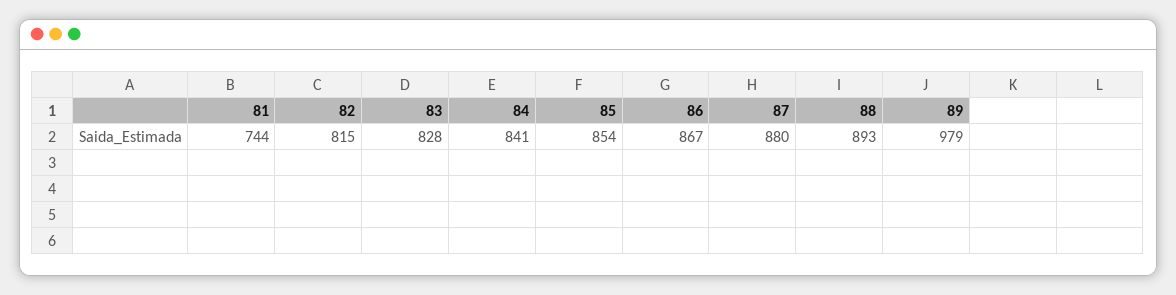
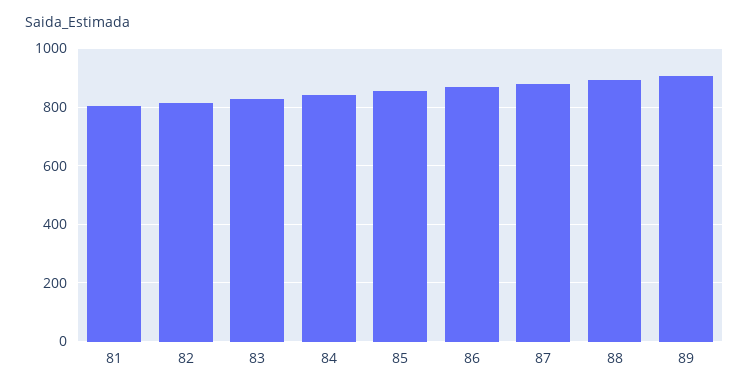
81: 744 -> 800
89: 979 -> 900

